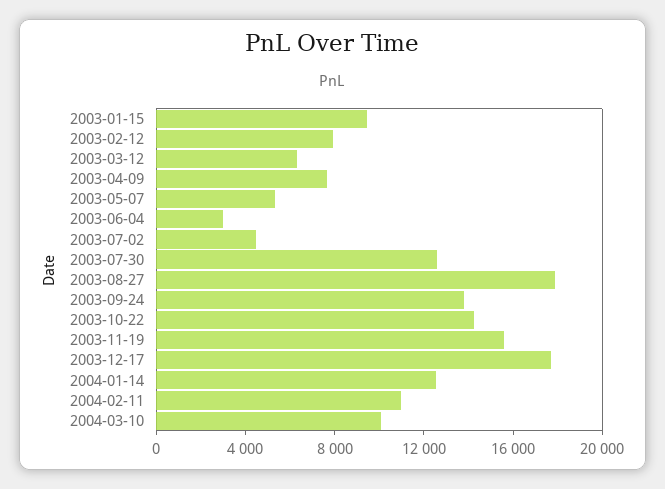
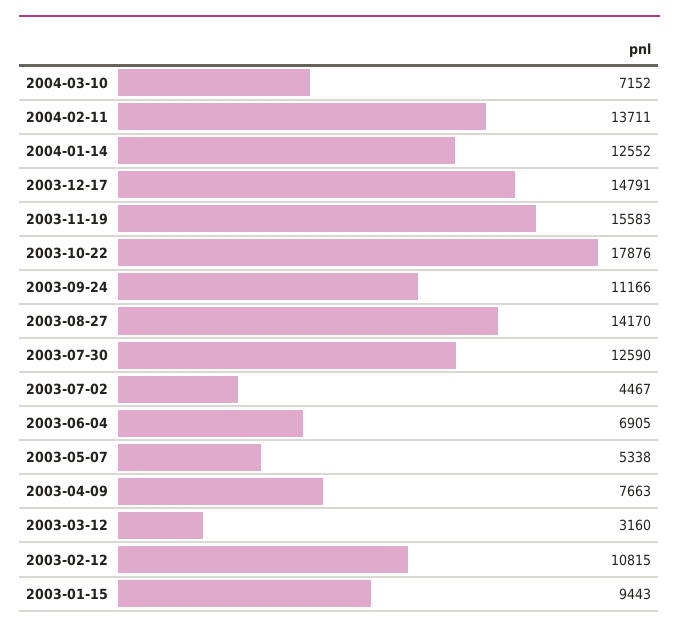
2003-02-12: 8000 -> 10815
2003-03-12: 6000 -> 3160
2003-06-04: 3000 -> 6905
2003-08-27: 18000 -> 14170
2003-09-24: 14000 -> 11166
2003-10-22: 14000 -> 17876
2003-12-17: 18000 -> 14791
2004-02-11: 11000 -> 13711
2004-03-10: 10000 -> 7152

